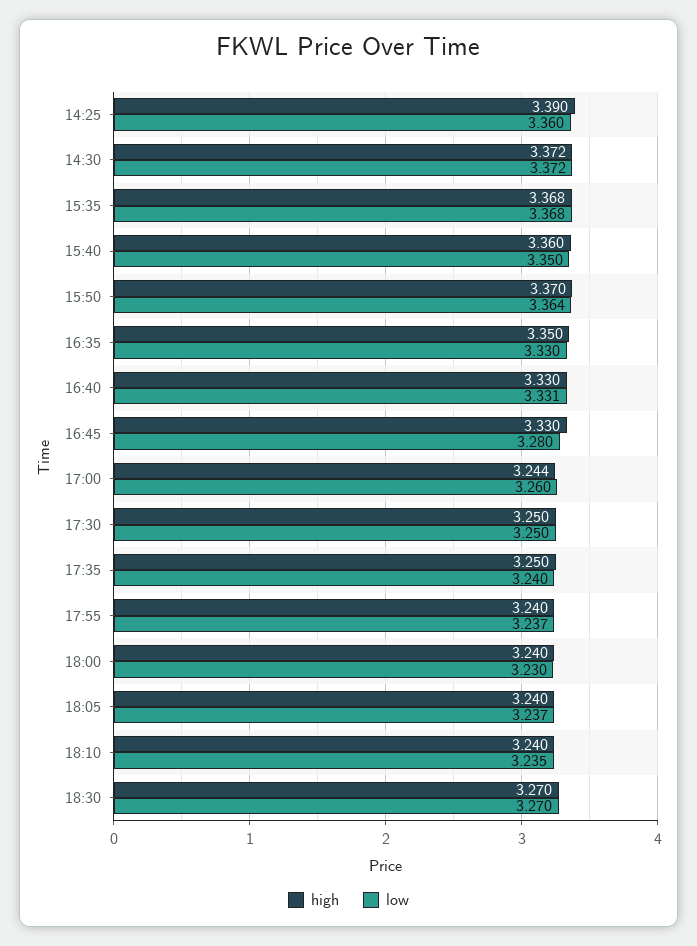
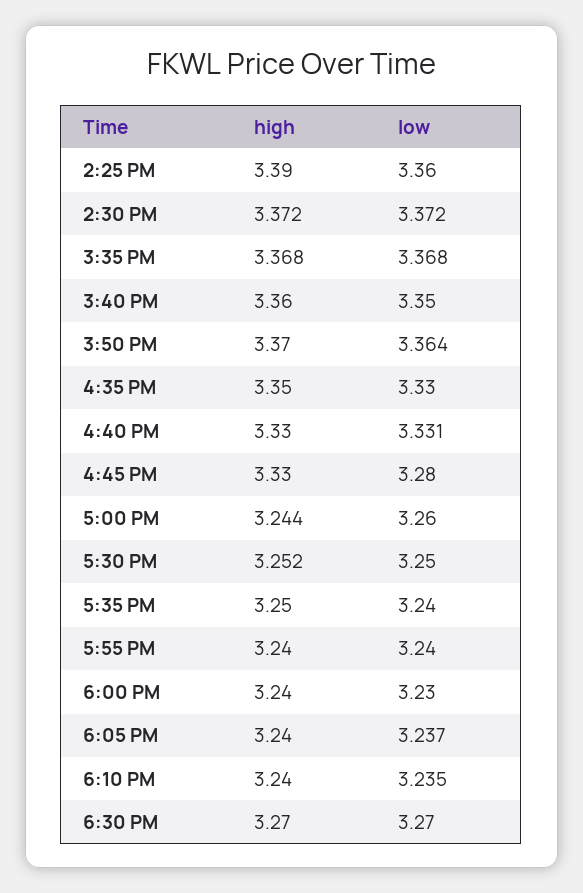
high, 17:30: 3.25 -> 3.252
low, 17:55: 3.237 -> 3.24

